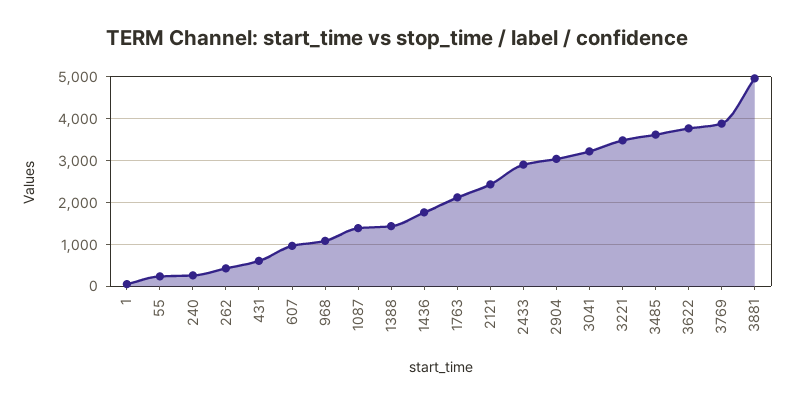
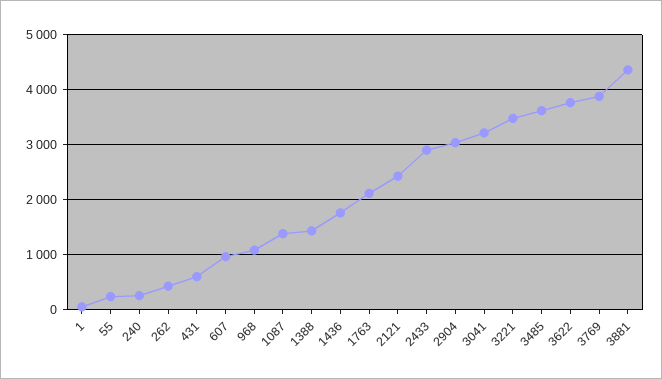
3881: 5000 -> 4400

